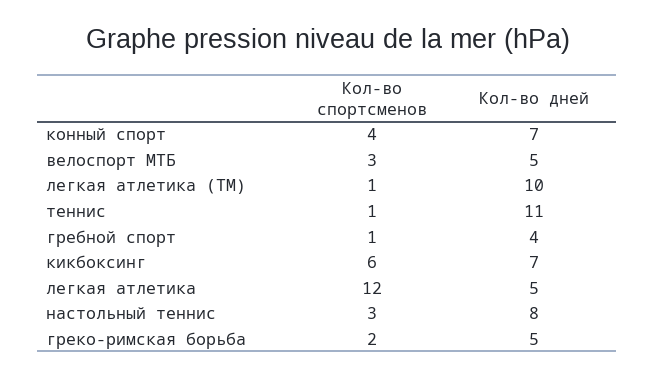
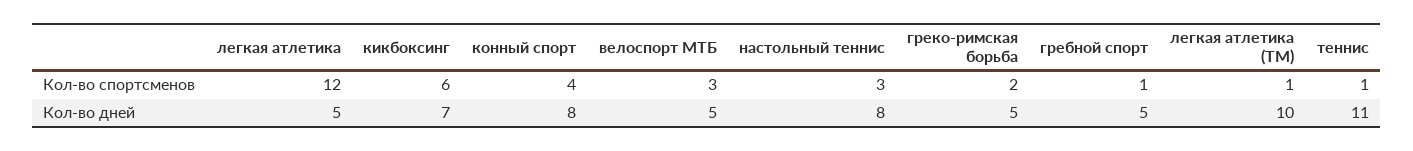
Кол-во дней, конный спорт: 7 -> 8
Кол-во дней, гребной спорт: 4 -> 5

